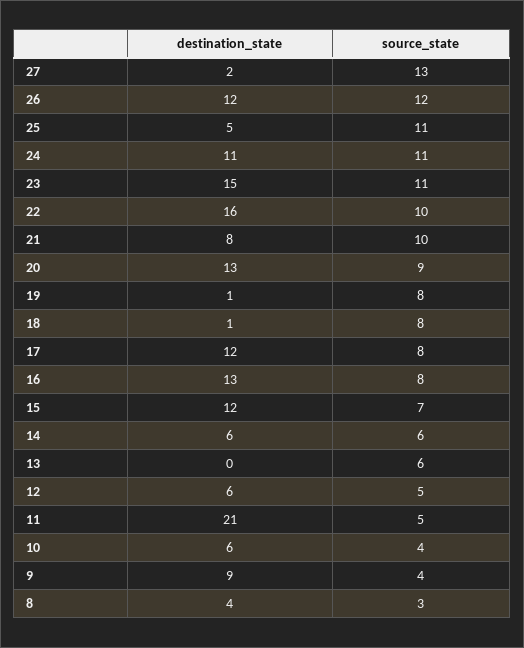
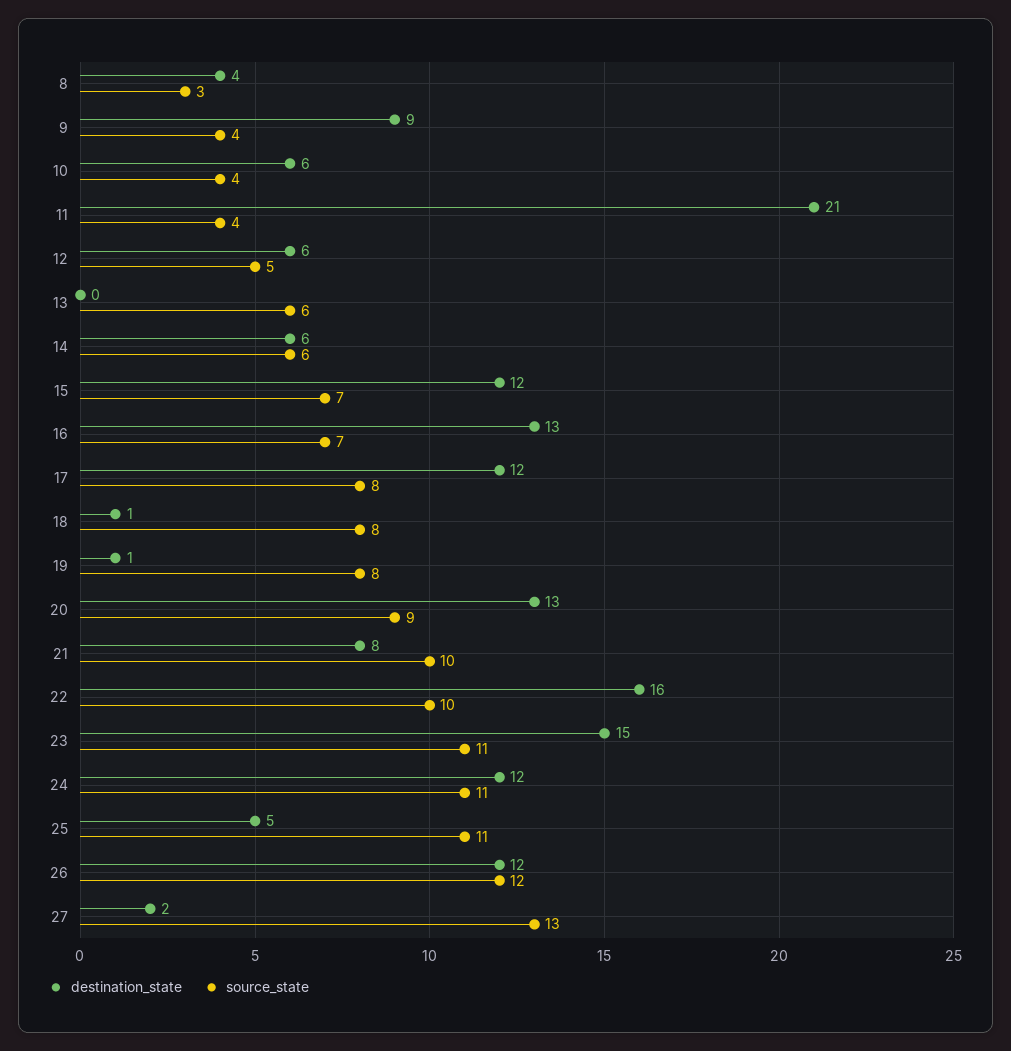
destination_state, 24: 11 -> 12
source_state, 16: 8 -> 7
source_state, 11: 5 -> 4

